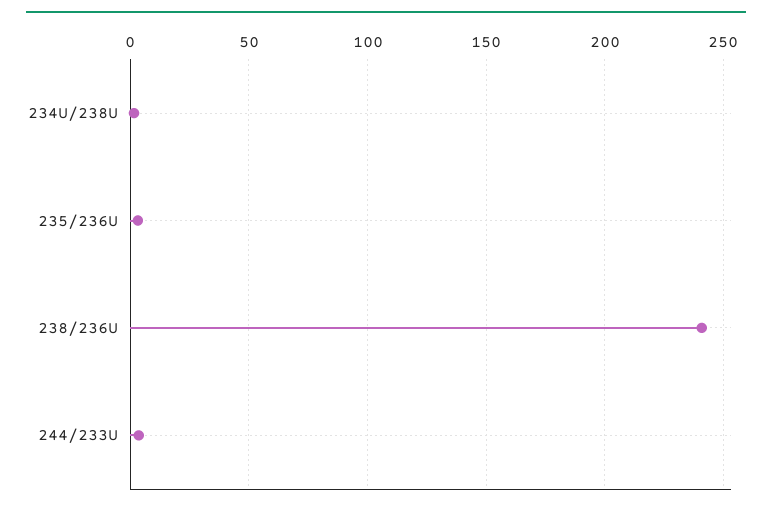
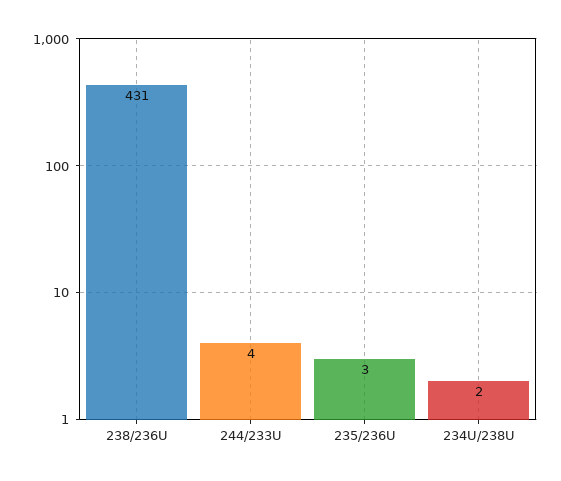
238/236U: 240 -> 431

